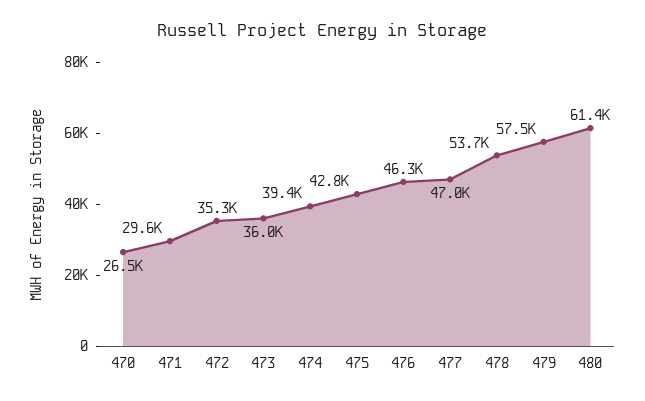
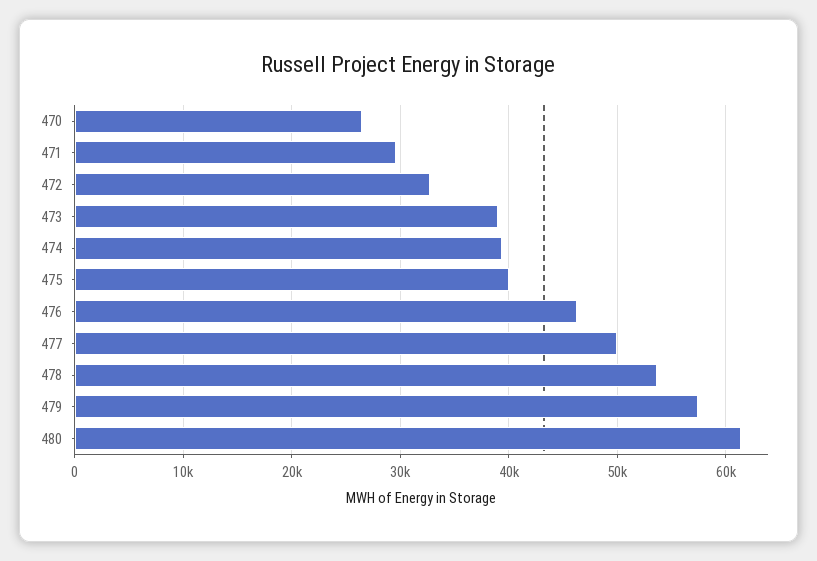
472: 35300 -> 33000
473: 36000 -> 39000
475: 42800 -> 40000
477: 47000 -> 50000

